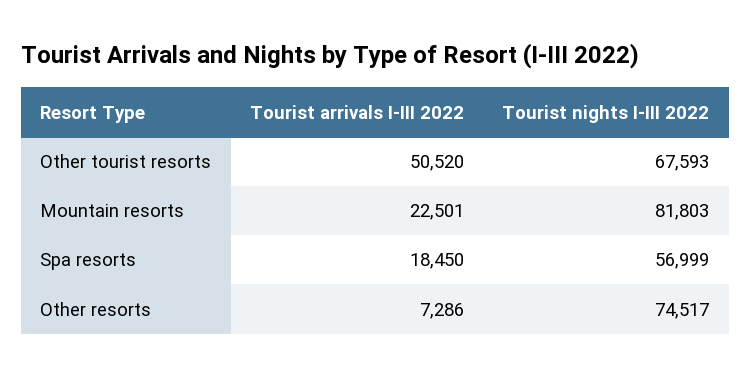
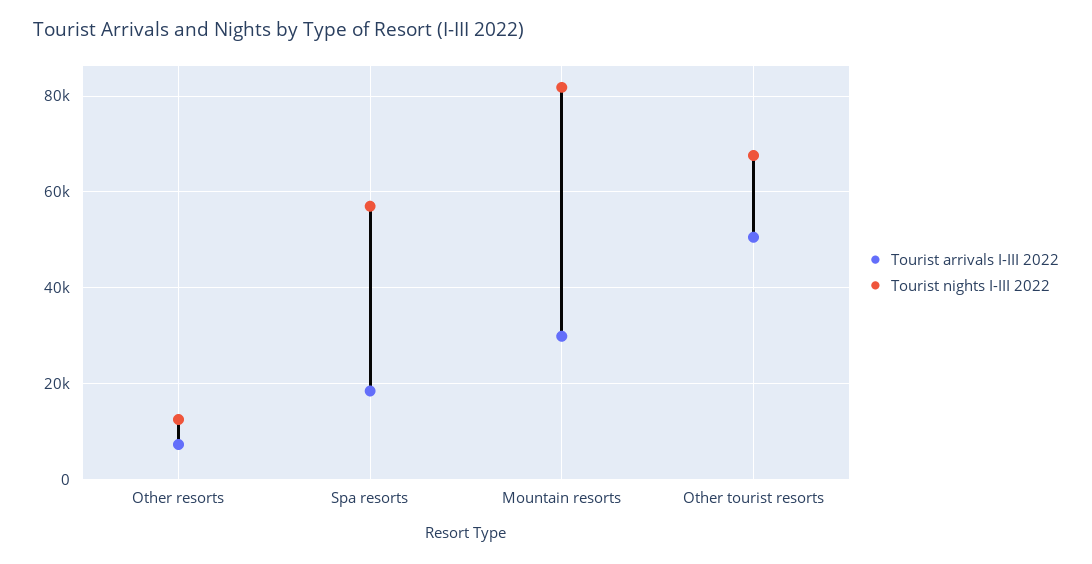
Tourist arrivals I-III 2022, Mountain resorts: 22501 -> 30000
Tourist nights I-III 2022, Other resorts: 74517 -> 12000

